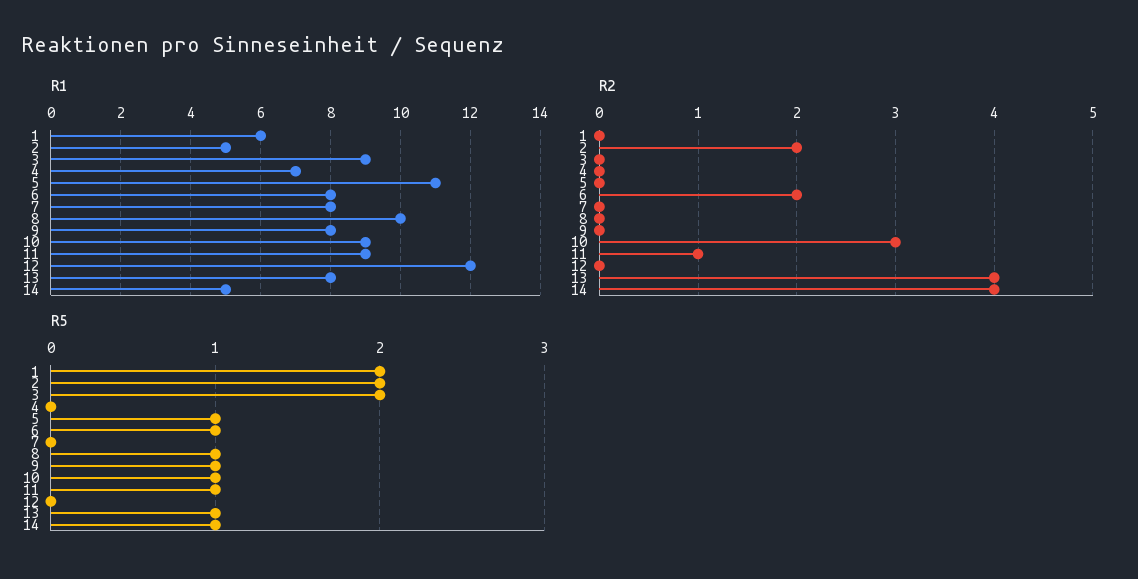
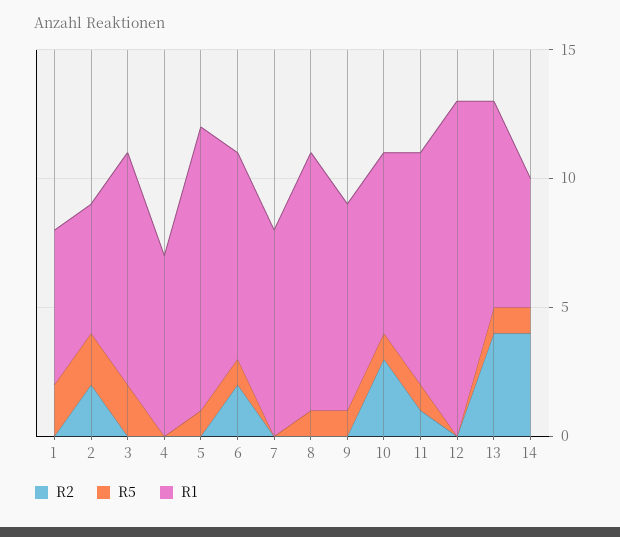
R1, 10: 9 -> 7
R1, 12: 12 -> 13

